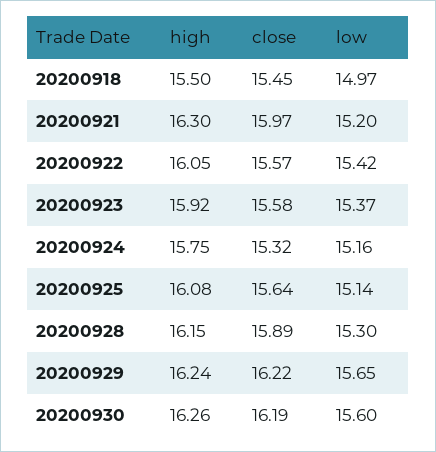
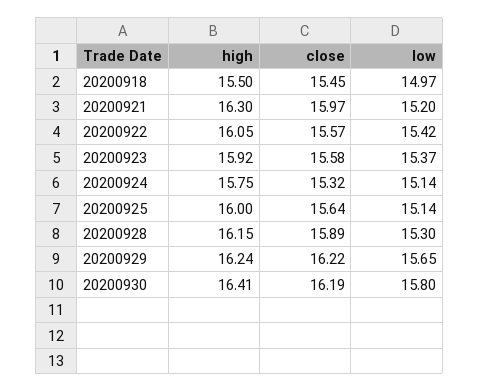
low, 20200924: 15.16 -> 15.14
high, 20200925: 16.08 -> 16
high, 20200930: 16.26 -> 16.41
low, 20200930: 15.6 -> 15.8

